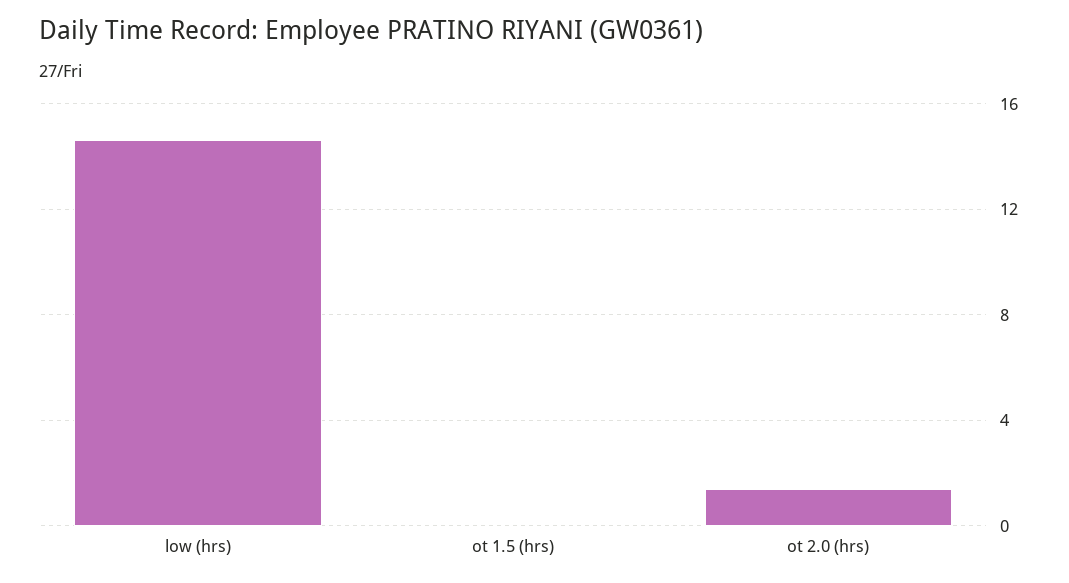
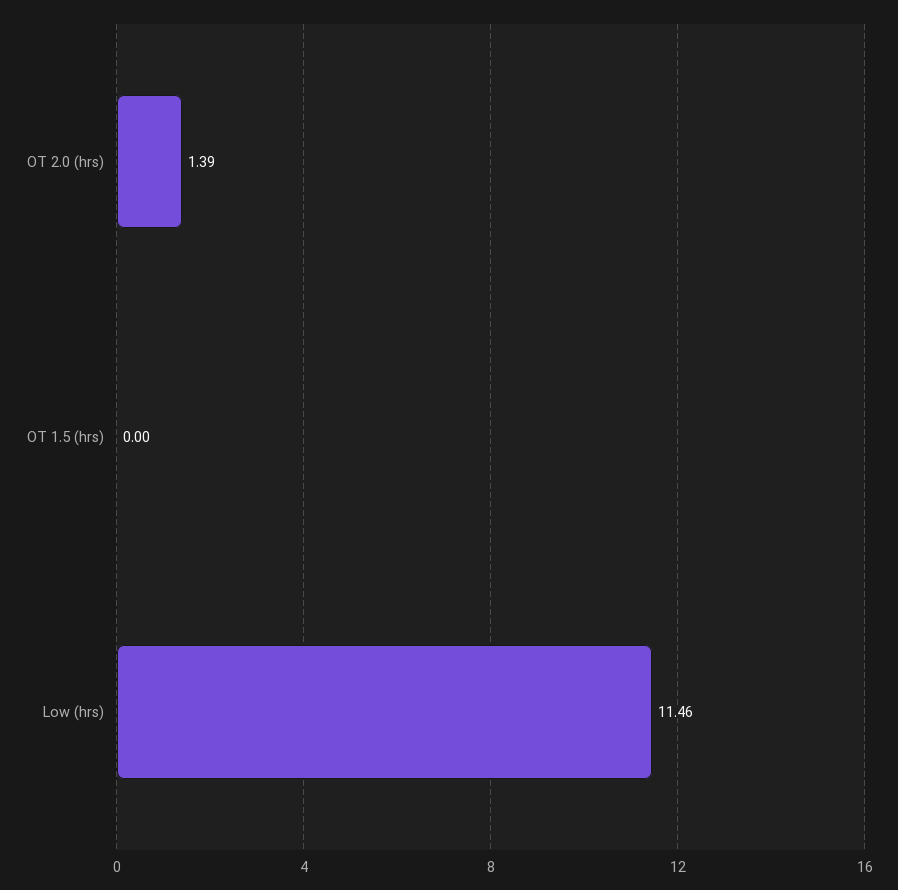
low (hrs): 14.5 -> 11.46

